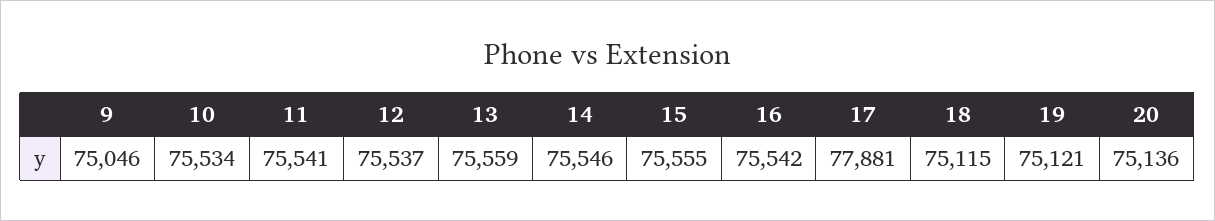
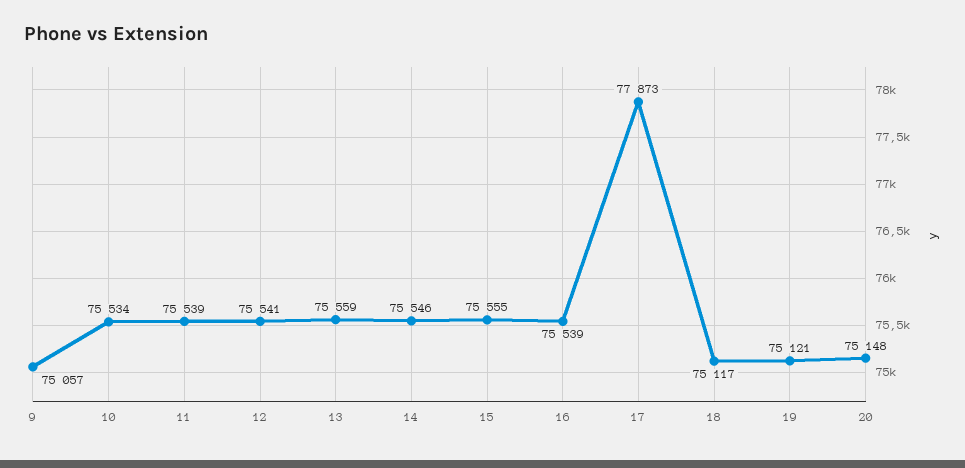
9: 75046 -> 75057
11: 75541 -> 75539
12: 75537 -> 75541
16: 75542 -> 75539
17: 77881 -> 77873
18: 75115 -> 75117
20: 75136 -> 75148

